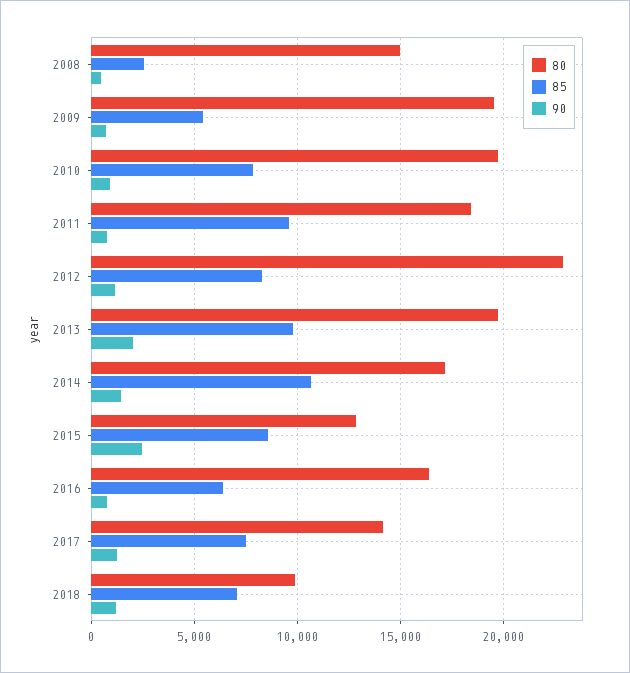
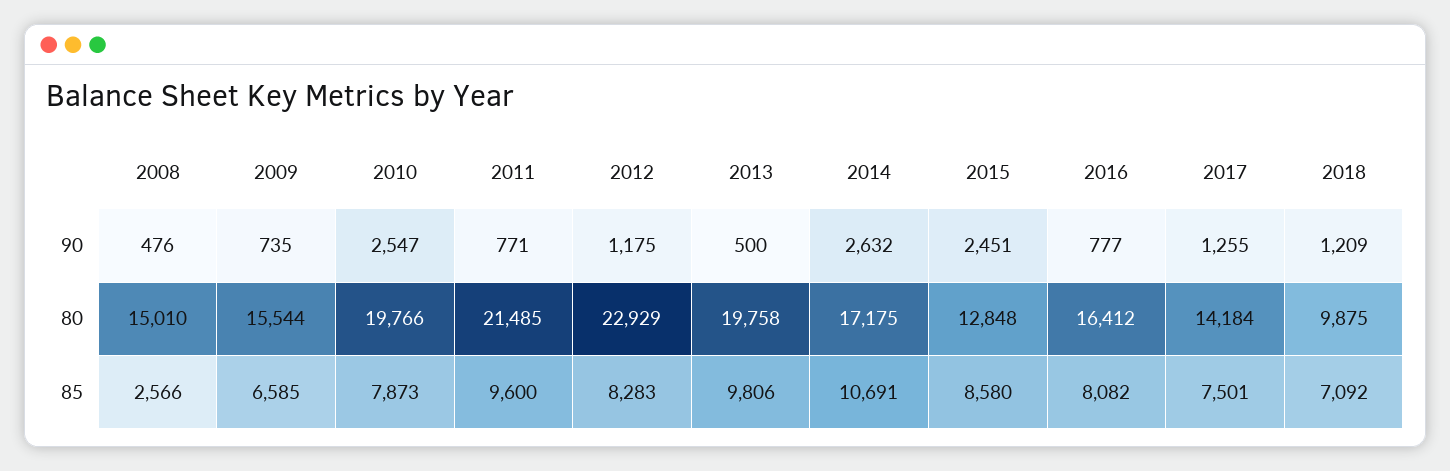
80, 2009: 19500 -> 15544
85, 2009: 5500 -> 6585
90, 2010: 1000 -> 2547
80, 2011: 18500 -> 21485
90, 2013: 2000 -> 500
90, 2014: 1500 -> 2632
85, 2016: 6500 -> 8082

